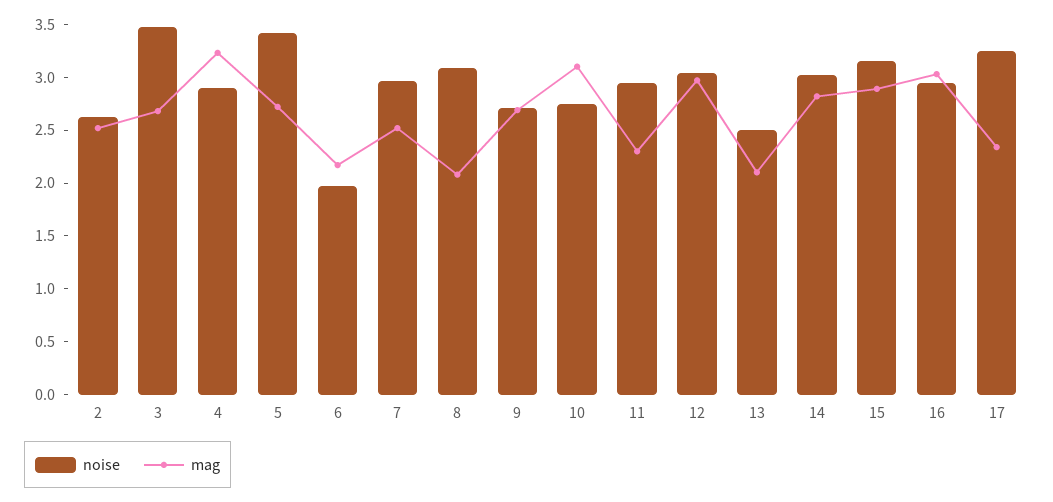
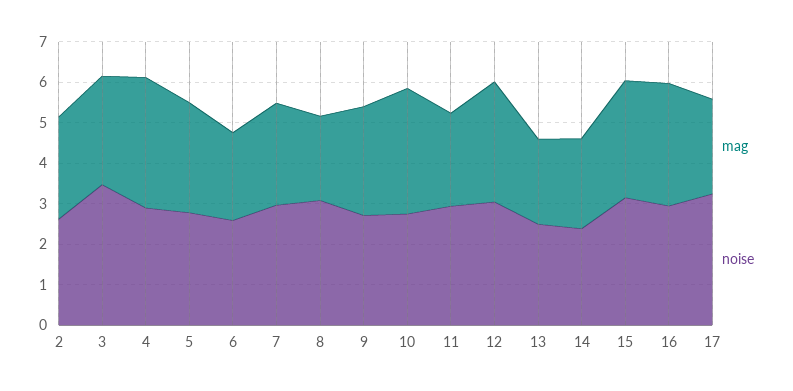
noise, 5: 3.4 -> 2.8
noise, 6: 2 -> 2.6
noise, 14: 3 -> 2.4
mag, 14: 2.8 -> 2.2

